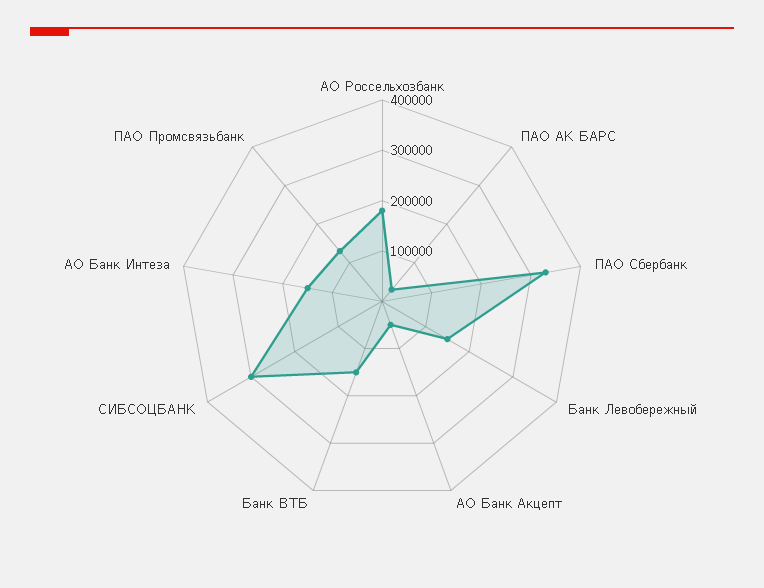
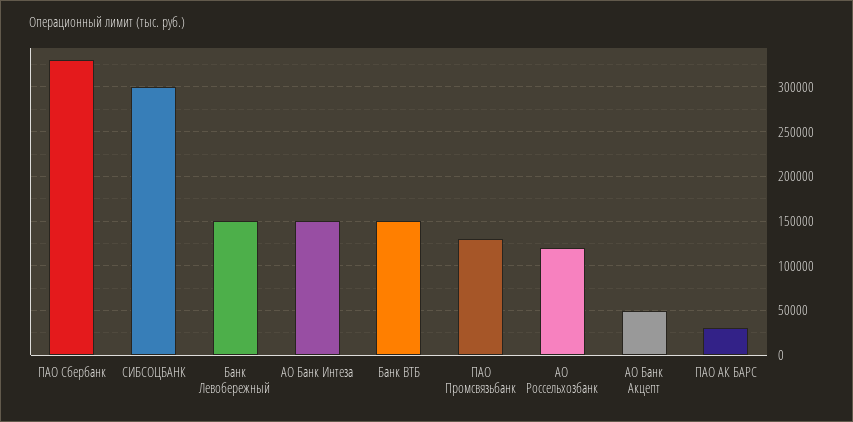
АО Россельхозбанк: 180000 -> 120000

